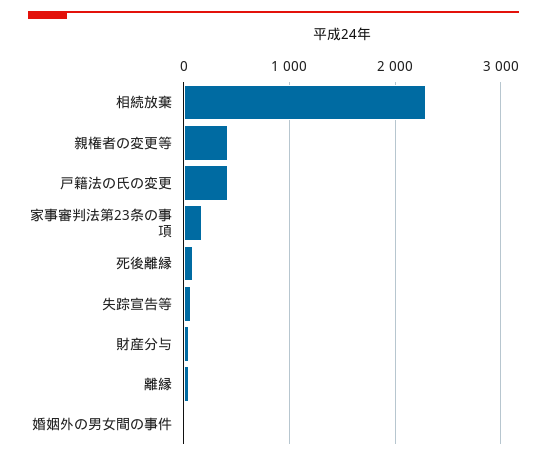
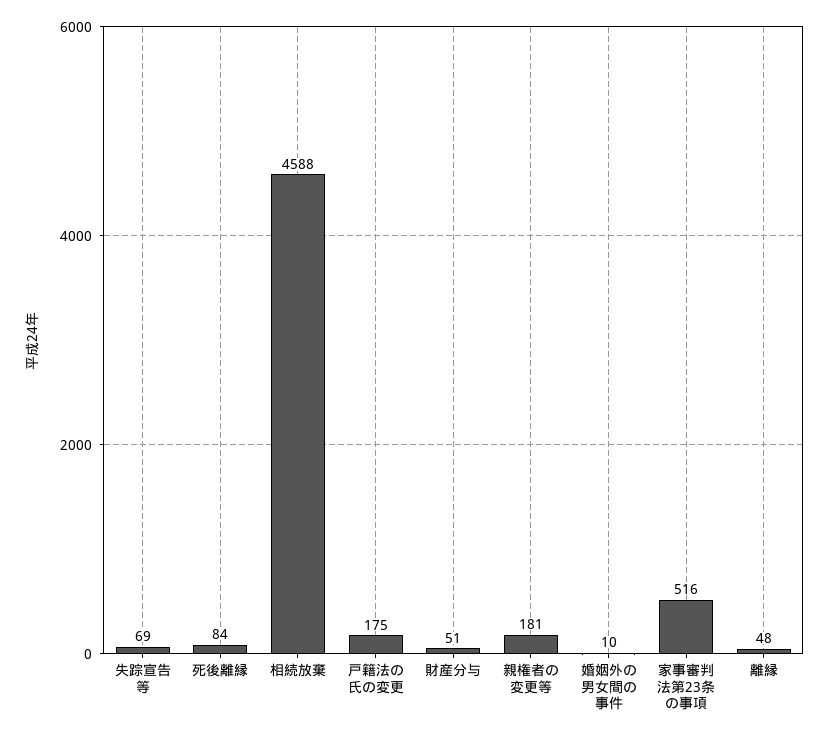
相続放棄: 2300 -> 4588
親権者の変更等: 400 -> 181
戸籍法の氏の変更: 400 -> 175
家事審判法第23条の事項: 200 -> 516

